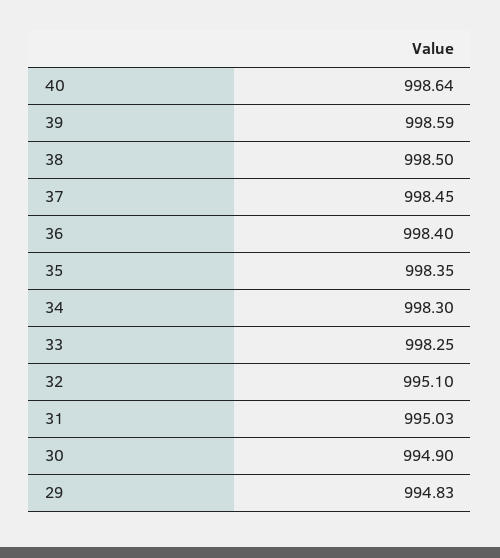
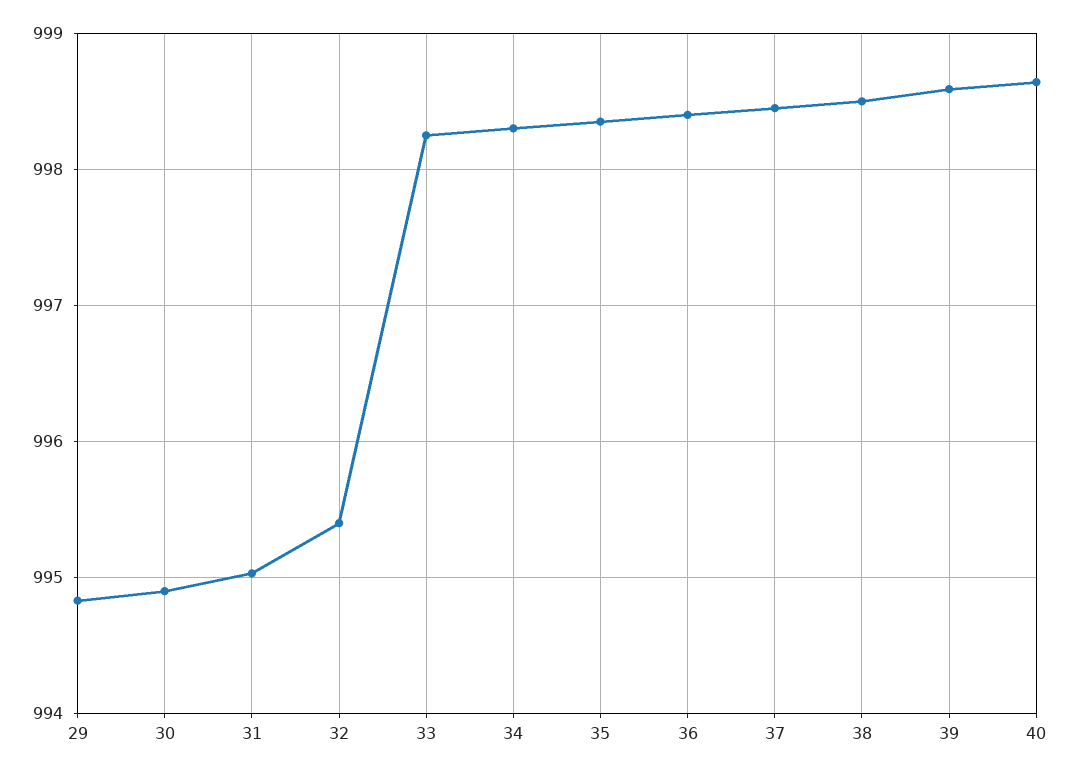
32: 995.1 -> 995.4

